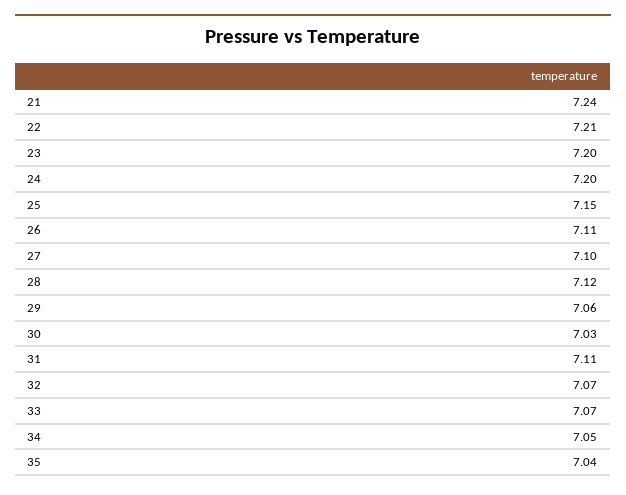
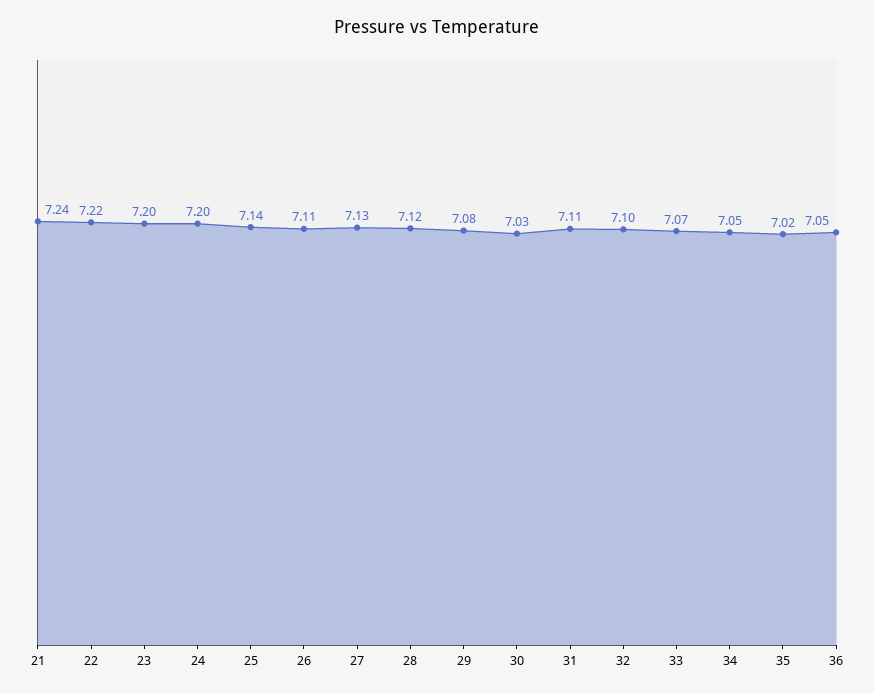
22: 7.21 -> 7.22
25: 7.15 -> 7.14
27: 7.1 -> 7.13
29: 7.06 -> 7.08
32: 7.07 -> 7.1
35: 7.04 -> 7.02
36: none -> 7.05

